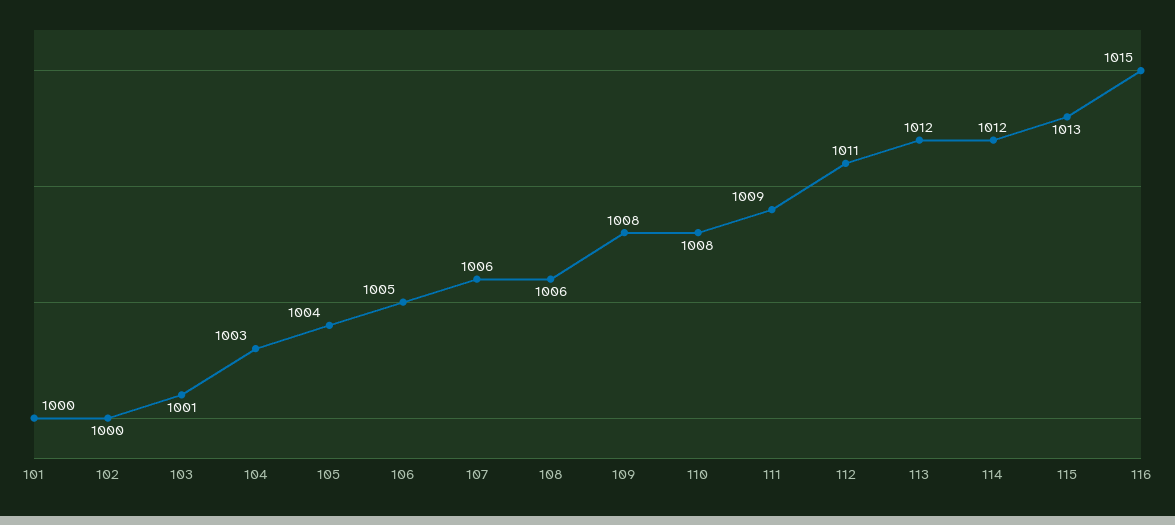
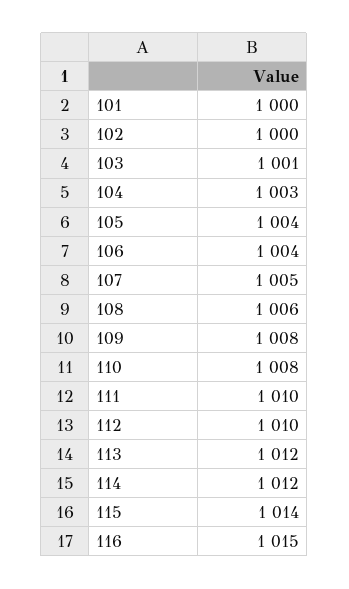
106: 1005 -> 1004
107: 1006 -> 1005
111: 1009 -> 1010
112: 1011 -> 1010
115: 1013 -> 1014

